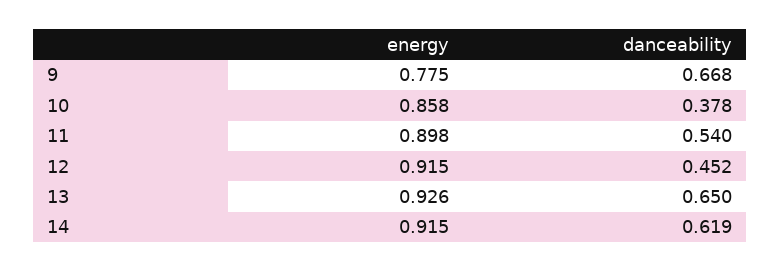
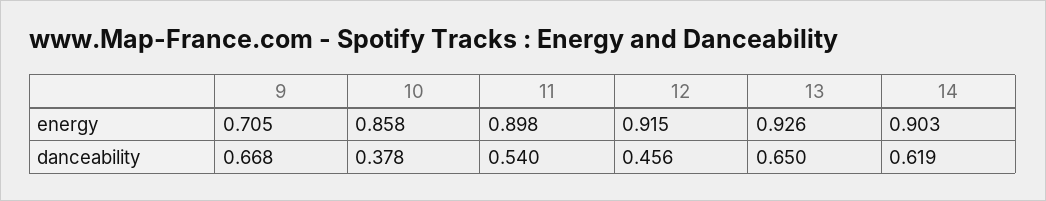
energy, 9: 0.775 -> 0.705
danceability, 12: 0.452 -> 0.456
energy, 14: 0.915 -> 0.903

